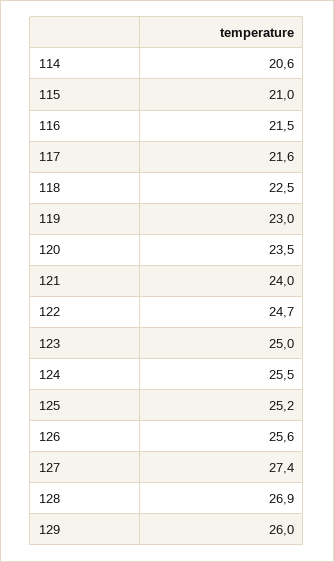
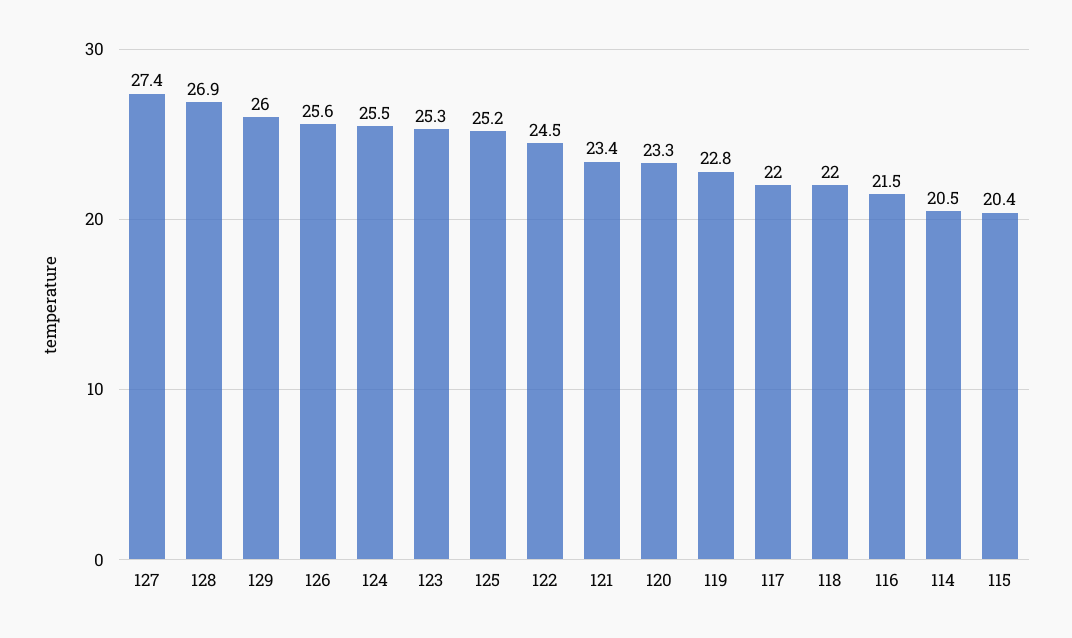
114: 20.6 -> 20.5
115: 21 -> 20.4
117: 21.6 -> 22
118: 22.5 -> 22
119: 23 -> 22.8
120: 23.5 -> 23.3
121: 24 -> 23.4
122: 24.7 -> 24.5
123: 25 -> 25.3

